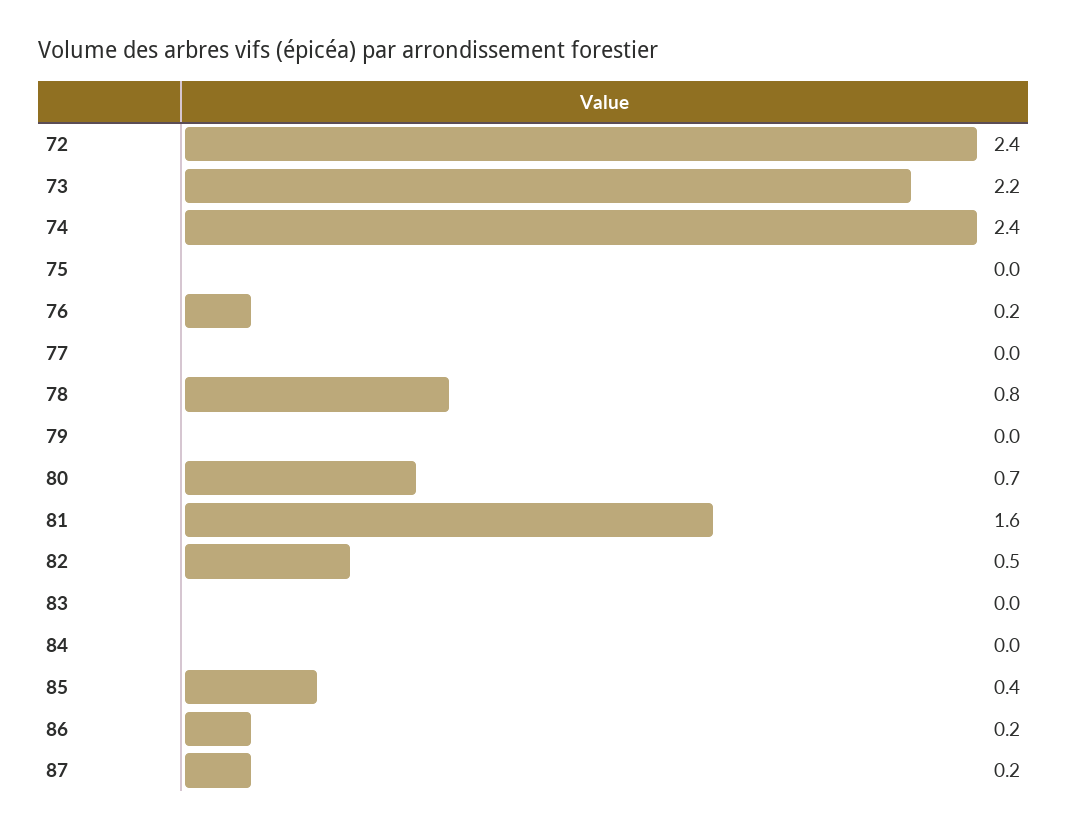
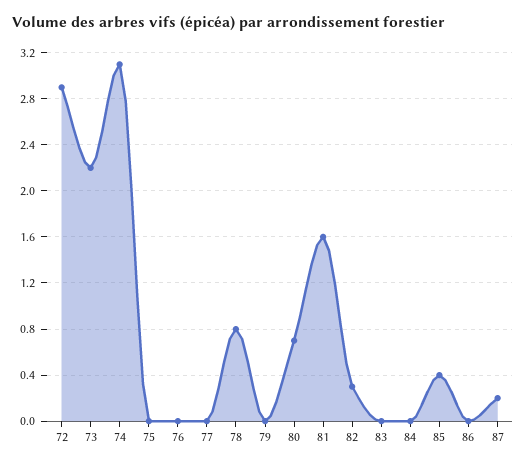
72: 2.4 -> 2.9
74: 2.4 -> 3.1
76: 0.2 -> 0
82: 0.5 -> 0.3
86: 0.2 -> 0

